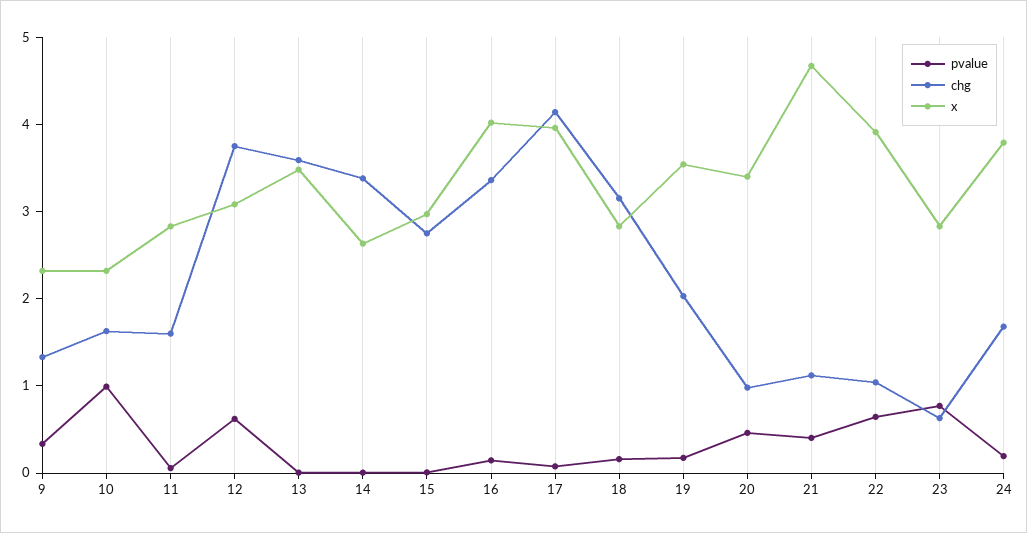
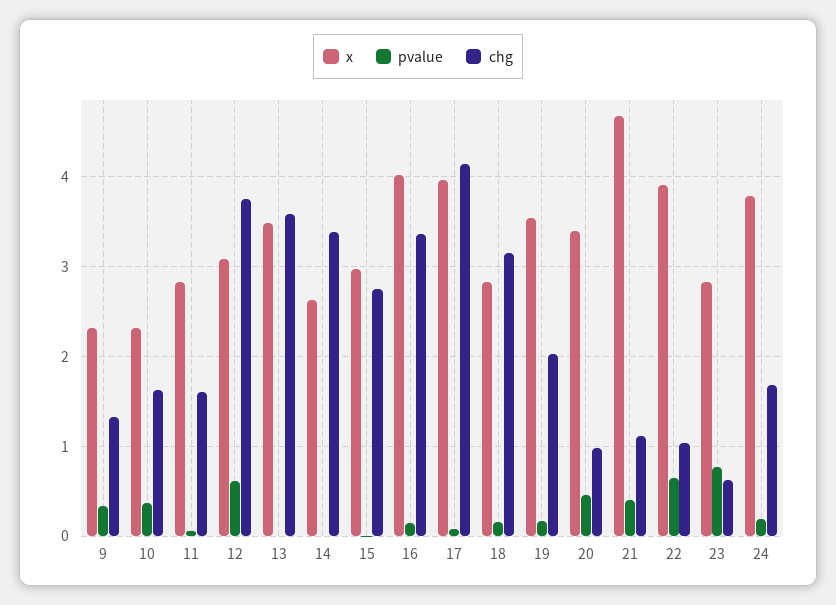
pvalue, 10: 1 -> 0.4

